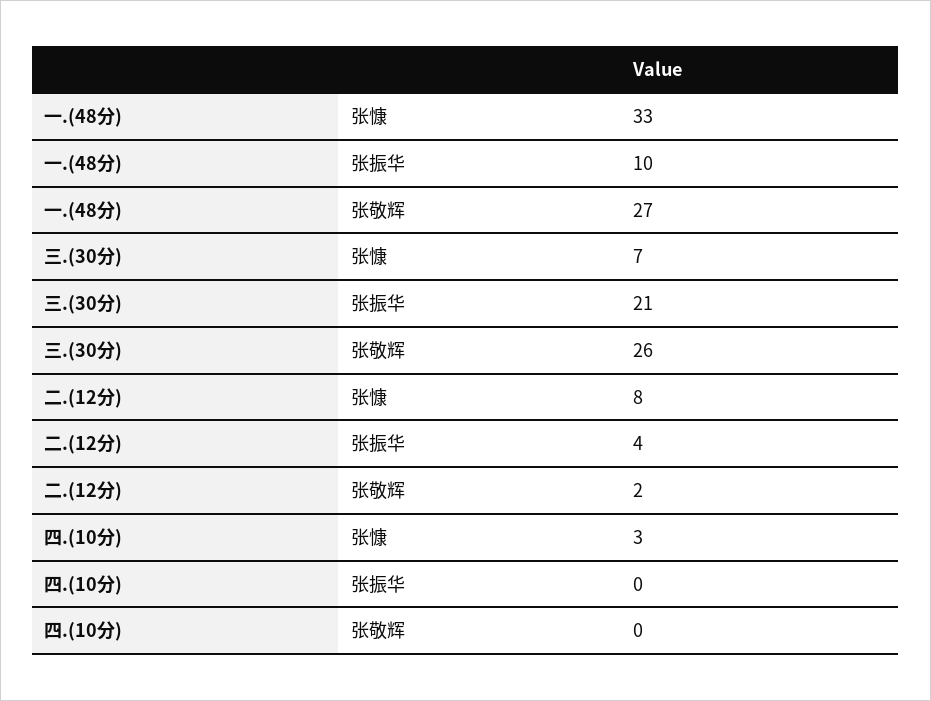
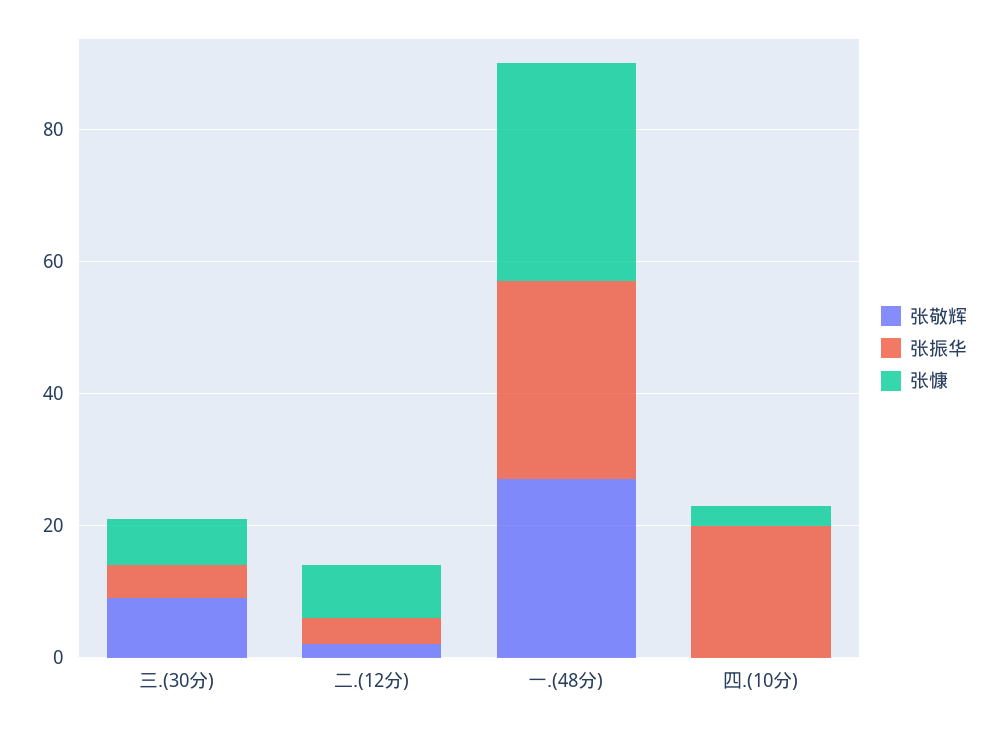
张振华, 一.(48分): 10 -> 30
张振华, 三.(30分): 21 -> 5
张敬辉, 三.(30分): 26 -> 10
张振华, 四.(10分): 0 -> 20

